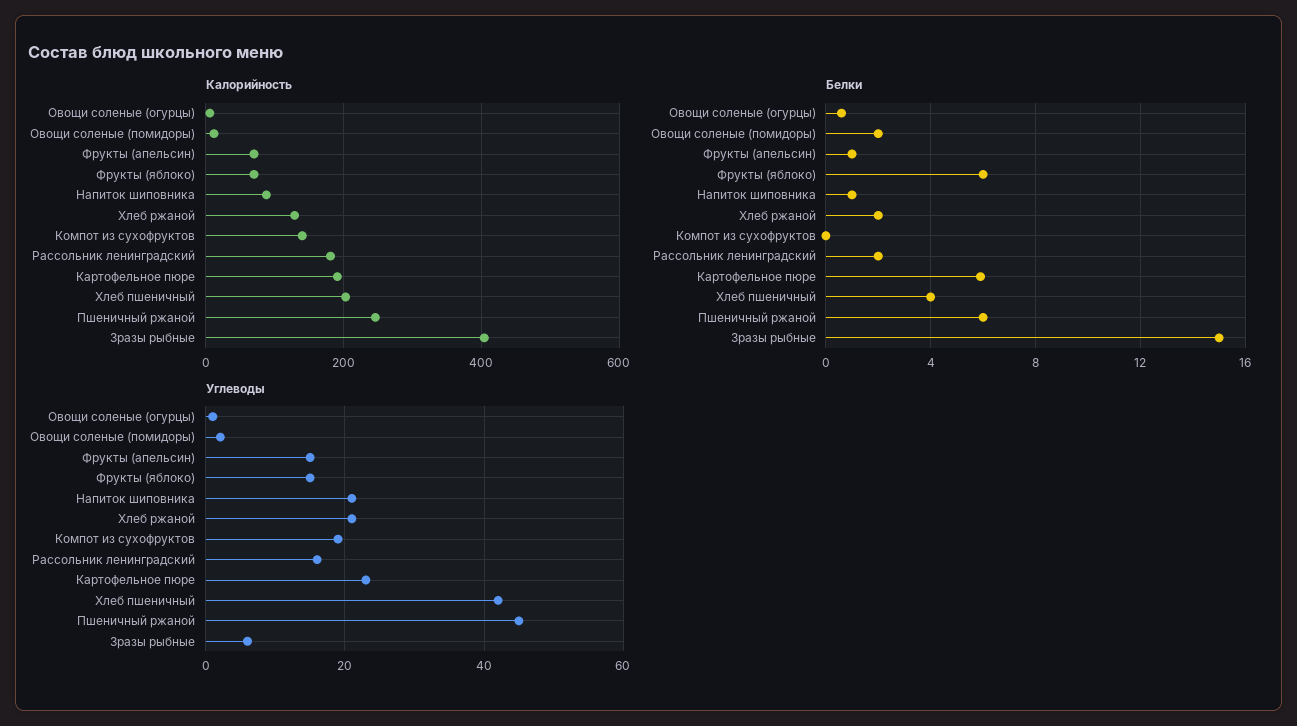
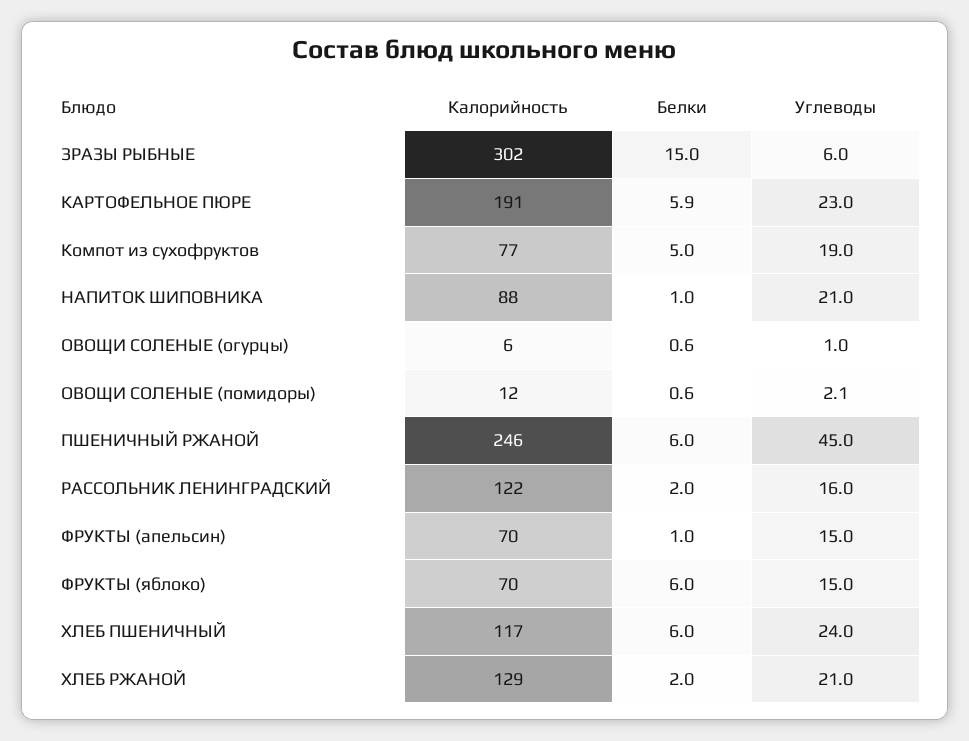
Калорийность, Компот из сухофруктов: 140 -> 77
Калорийность, Рассольник ленинградский: 180 -> 122
Калорийность, Хлеб пшеничный: 200 -> 117
Калорийность, Зразы рыбные: 400 -> 302
Белки, Овощи соленые (помидоры): 2 -> 0.6
Белки, Компот из сухофруктов: 0 -> 5
Белки, Хлеб пшеничный: 4 -> 6
Углеводы, Хлеб пшеничный: 42 -> 24

